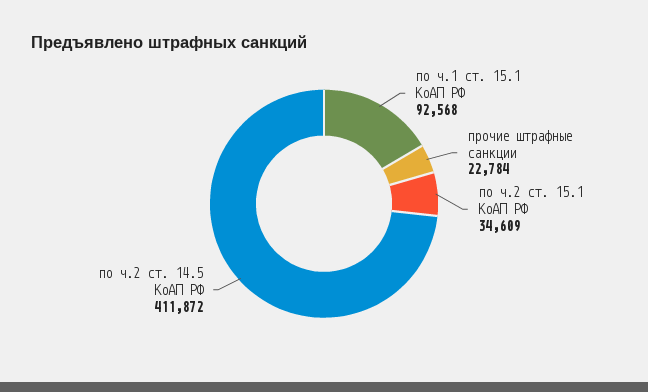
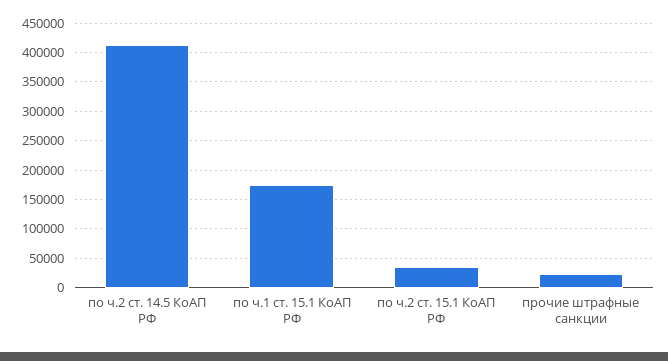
по ч.1 ст. 15.1 КоАП РФ: 92568 -> 175000

